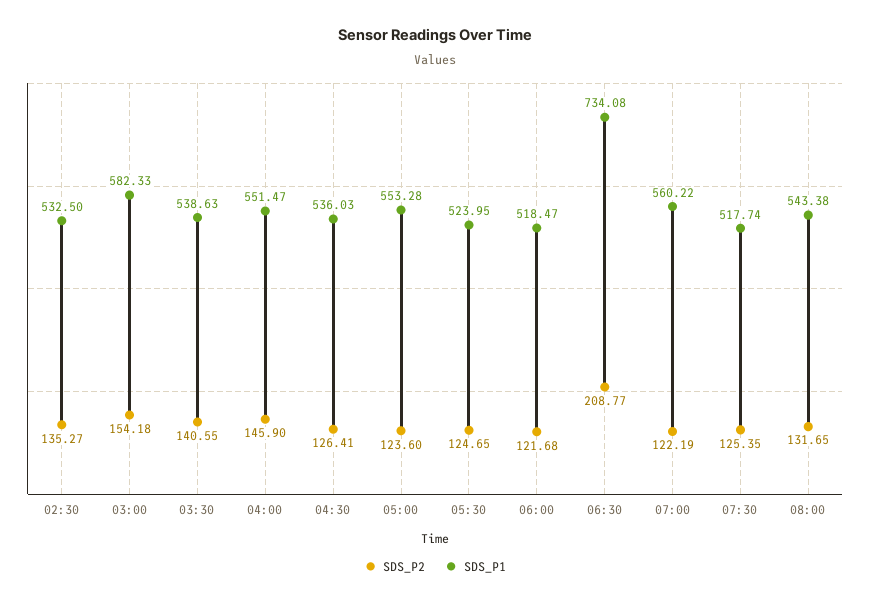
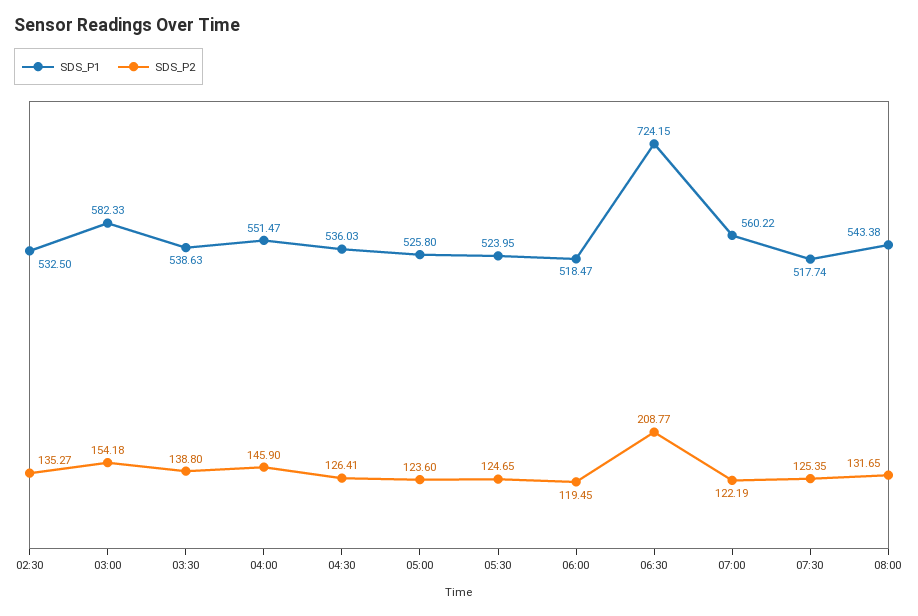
SDS_P2, 03:30: 140.55 -> 138.8
SDS_P1, 05:00: 553.28 -> 525.8
SDS_P2, 06:00: 121.68 -> 119.45
SDS_P1, 06:30: 734.08 -> 724.15

